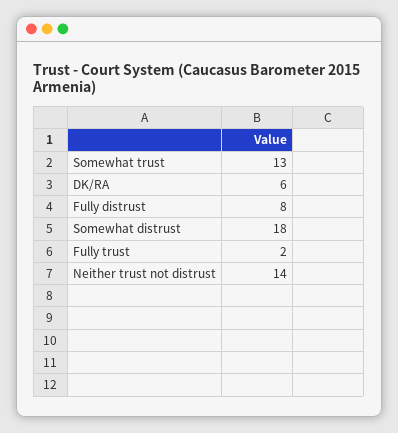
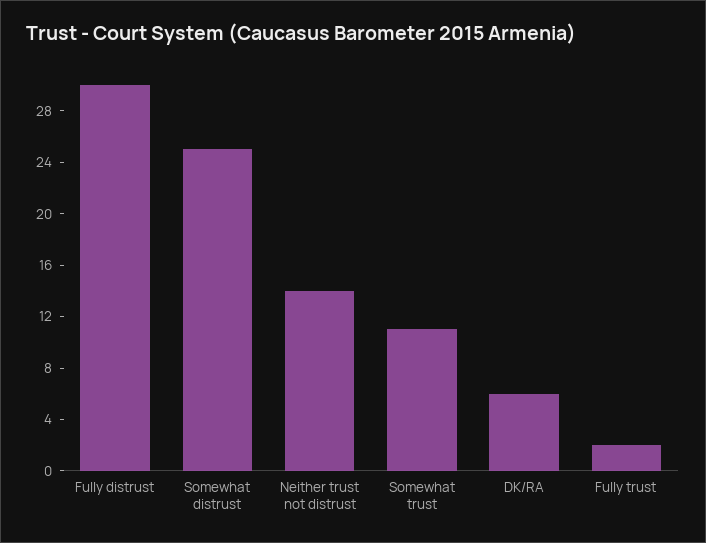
Somewhat trust: 13 -> 11
Fully distrust: 8 -> 30
Somewhat distrust: 18 -> 25

